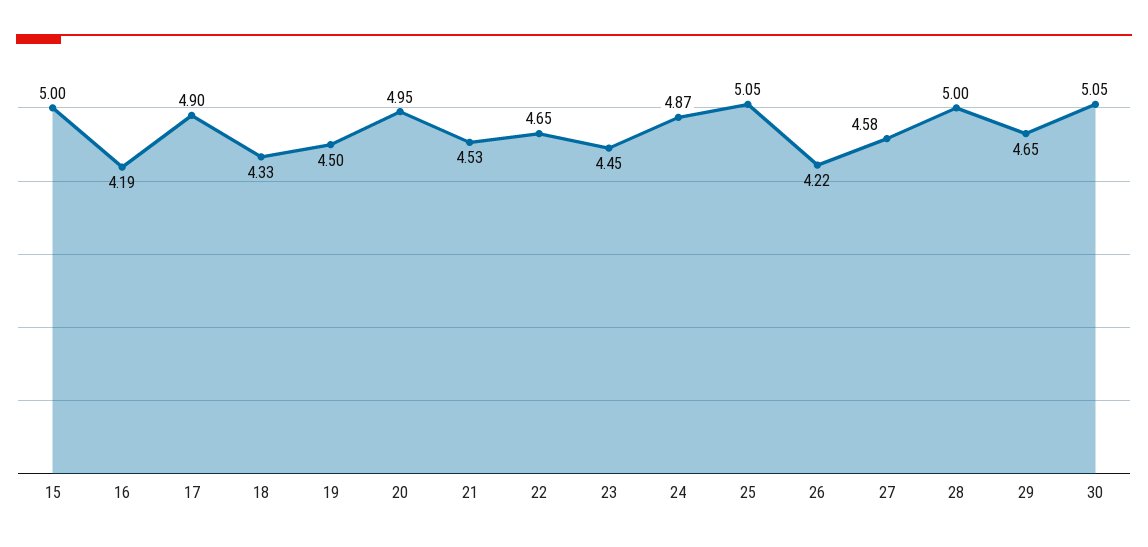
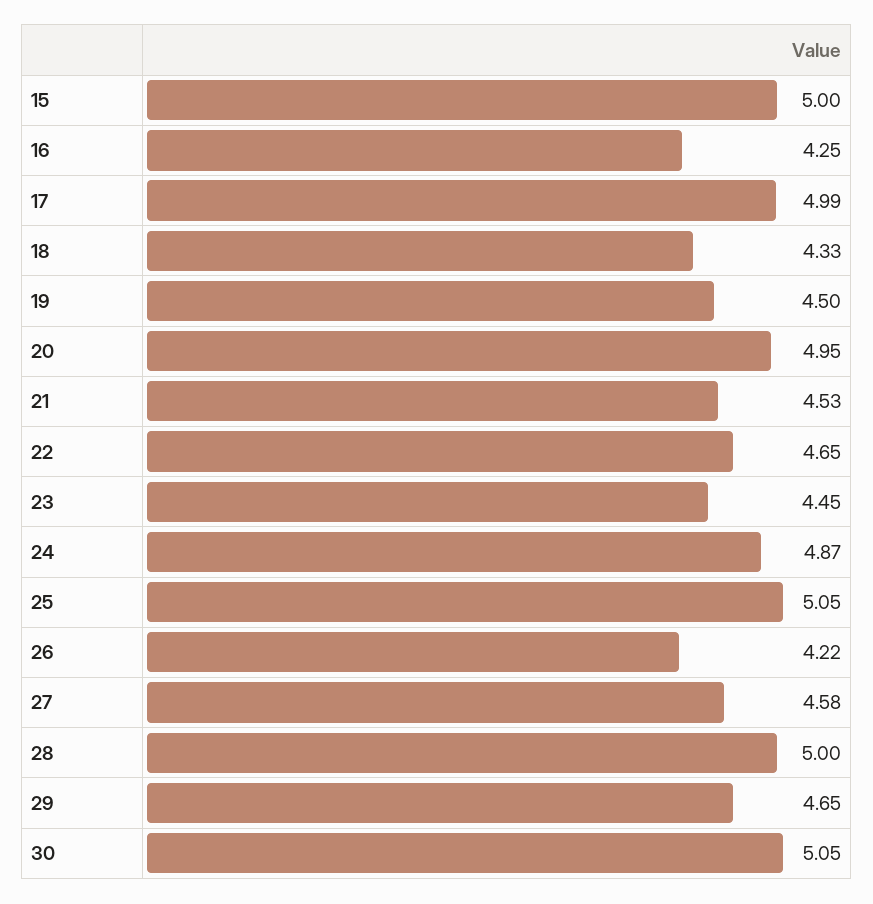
16: 4.19 -> 4.25
17: 4.9 -> 4.99

